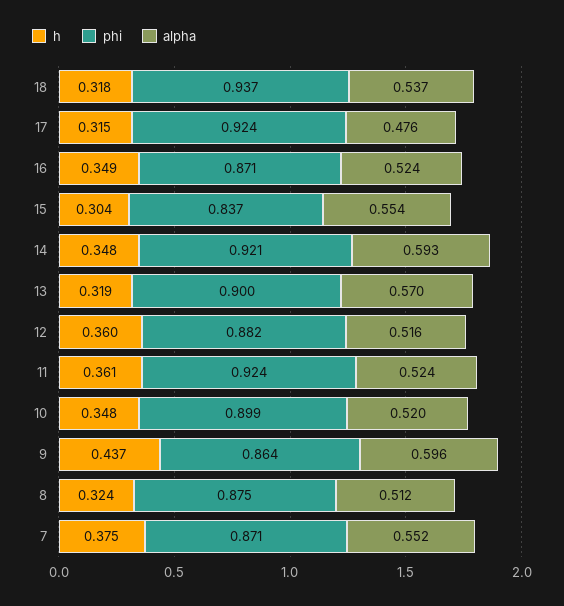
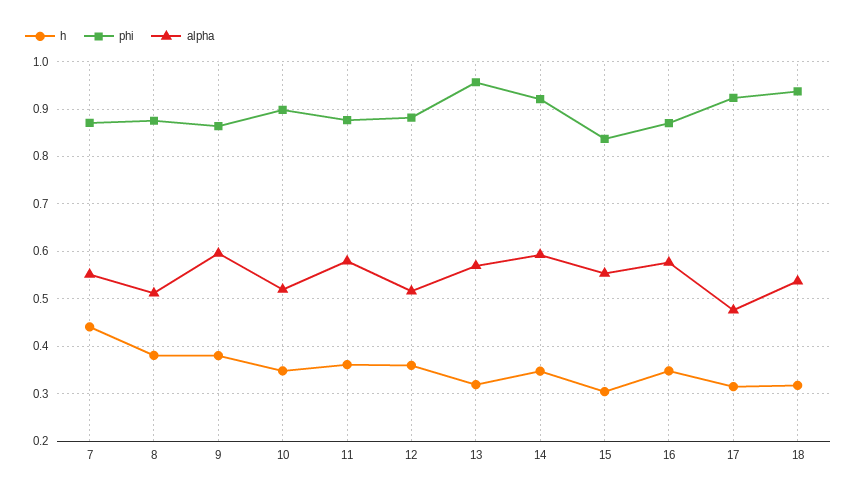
alpha, 16: 0.524 -> 0.58
phi, 13: 0.9 -> 0.96
phi, 11: 0.924 -> 0.88
alpha, 11: 0.524 -> 0.58
h, 9: 0.437 -> 0.38
h, 8: 0.324 -> 0.38
h, 7: 0.375 -> 0.44

